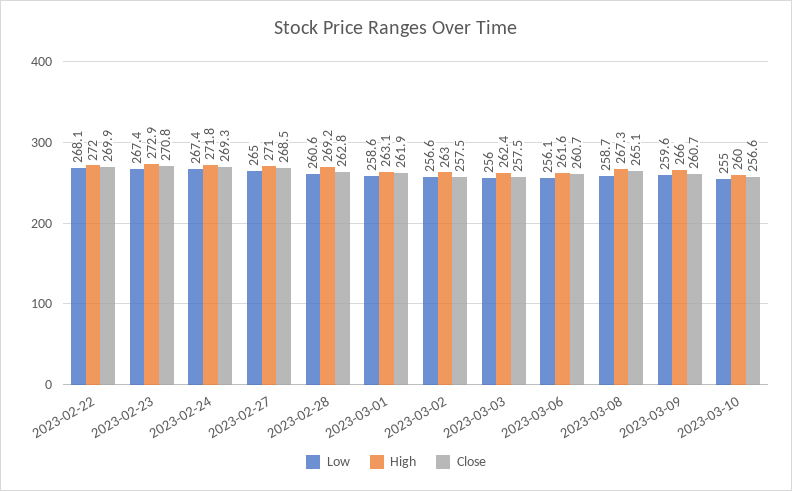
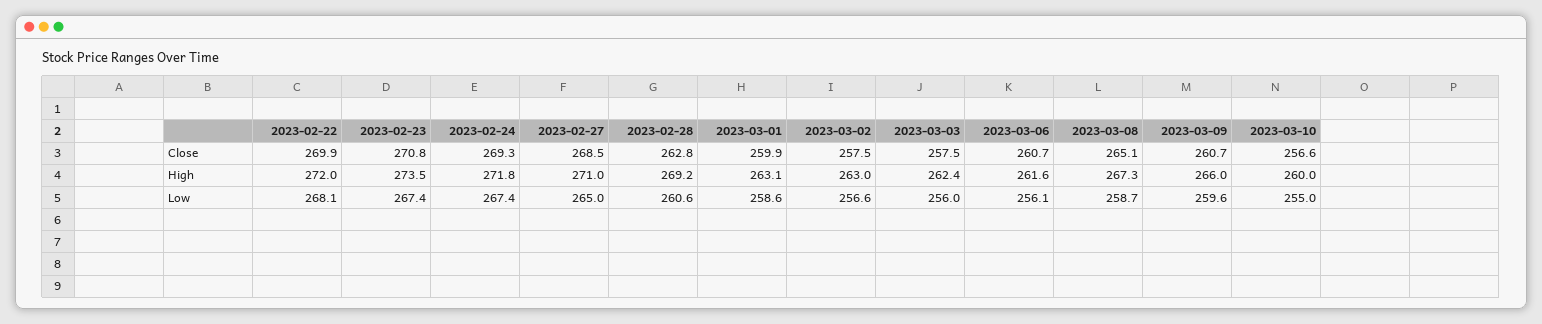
High, 2023-02-23: 272.9 -> 273.5
Close, 2023-03-01: 261.9 -> 259.9

